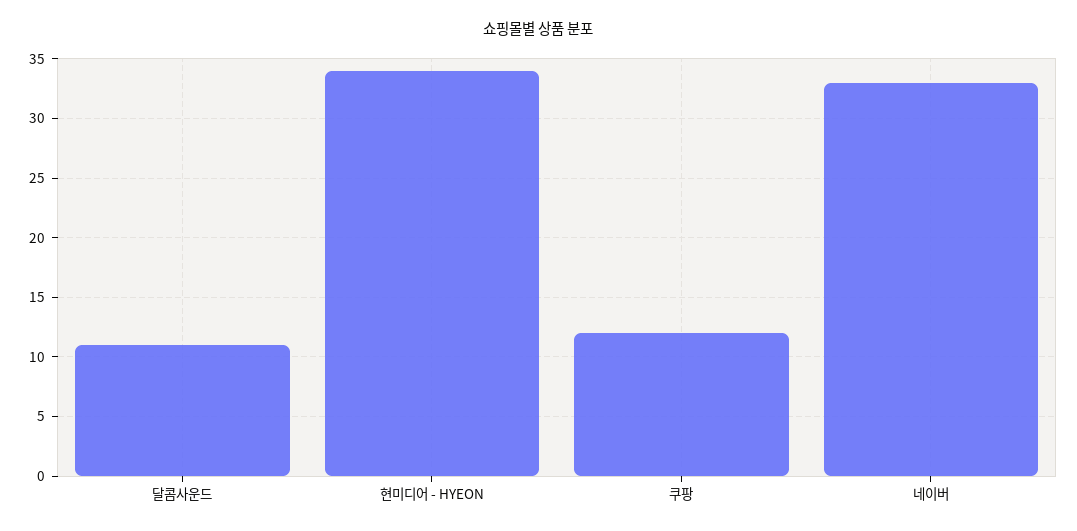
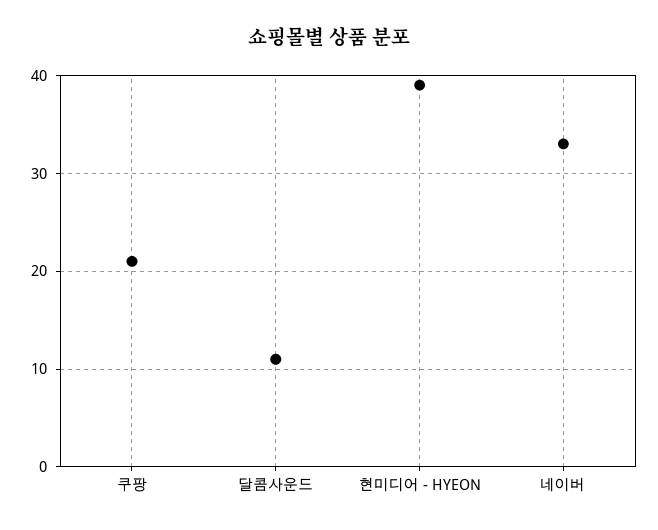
현미디어 - HYEON: 34 -> 39
쿠팡: 12 -> 21

